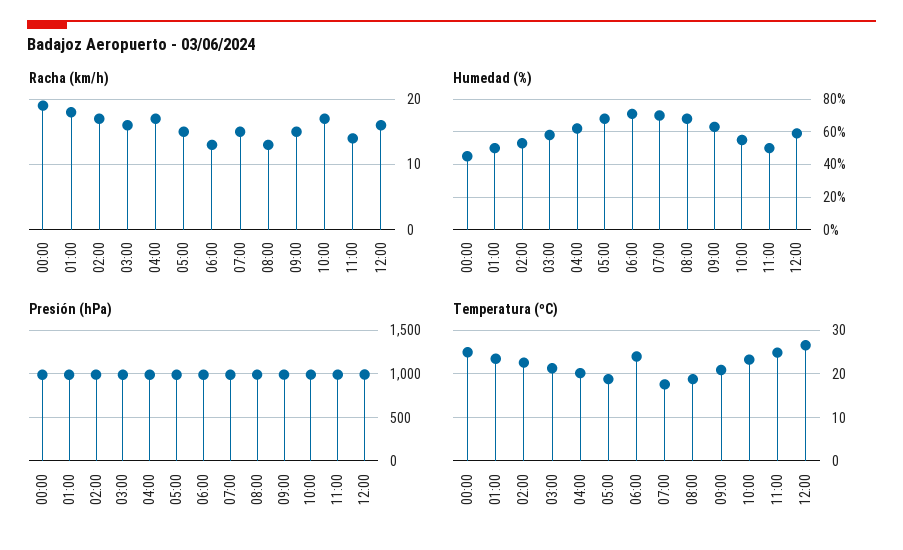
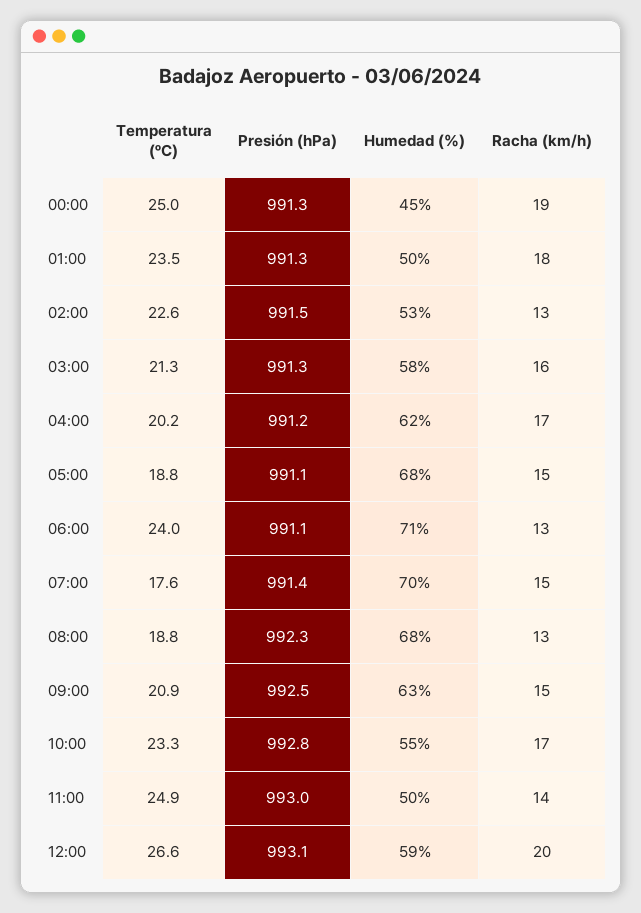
Racha (km/h), 02:00: 17 -> 13
Racha (km/h), 12:00: 16 -> 20

